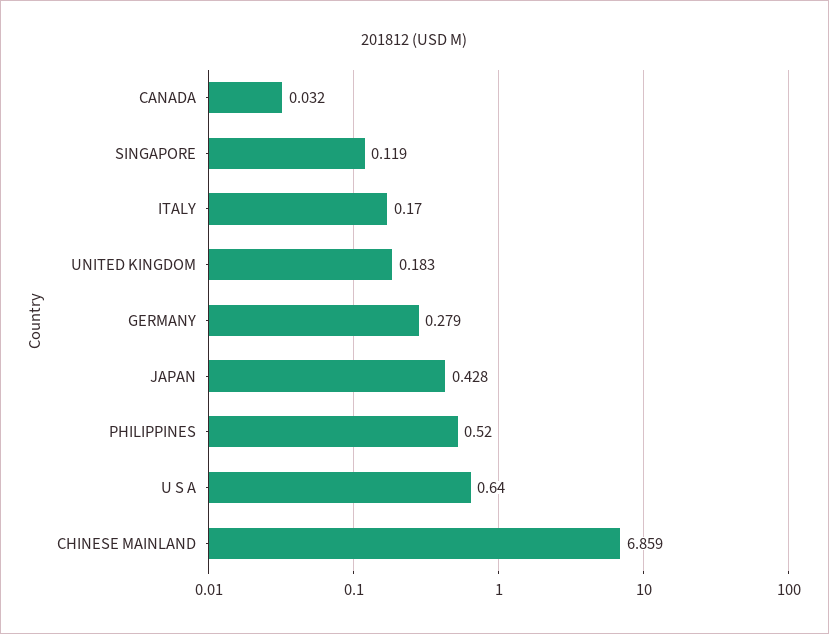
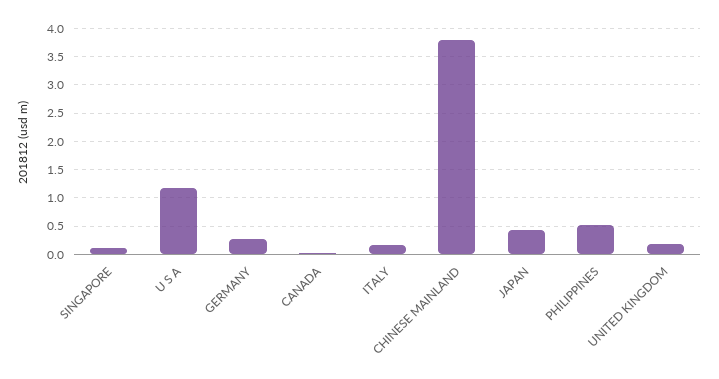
U S A: 0.64 -> 1.25
CHINESE MAINLAND: 6.859 -> 3.75

